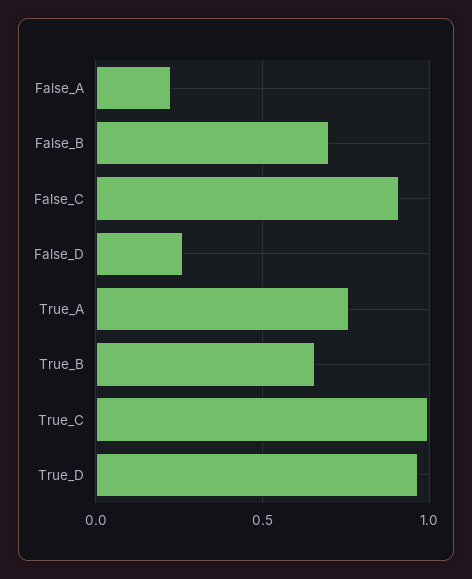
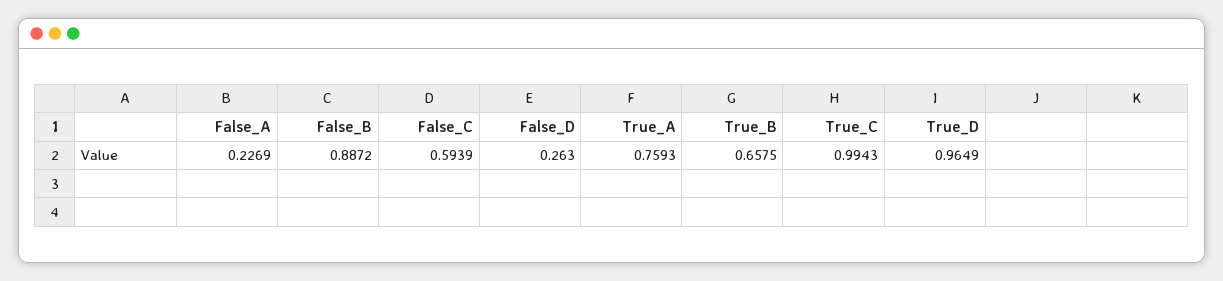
False_B: 0.7 -> 0.8872
False_C: 0.9 -> 0.5939

